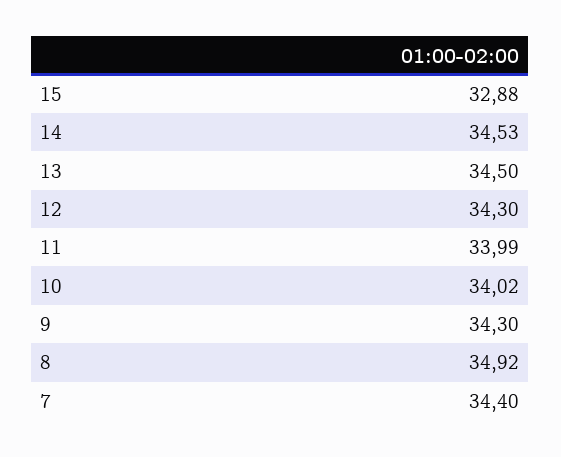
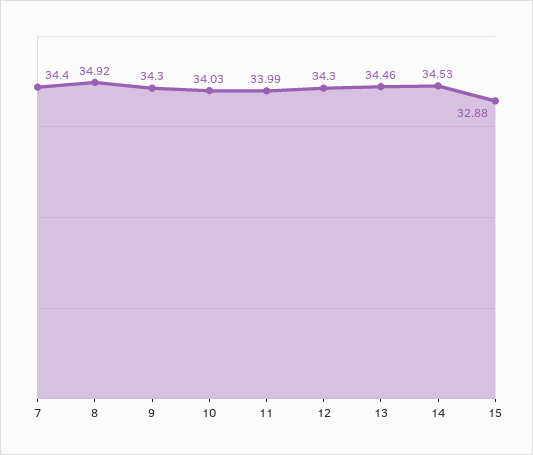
13: 34.5 -> 34.46
10: 34.02 -> 34.03

